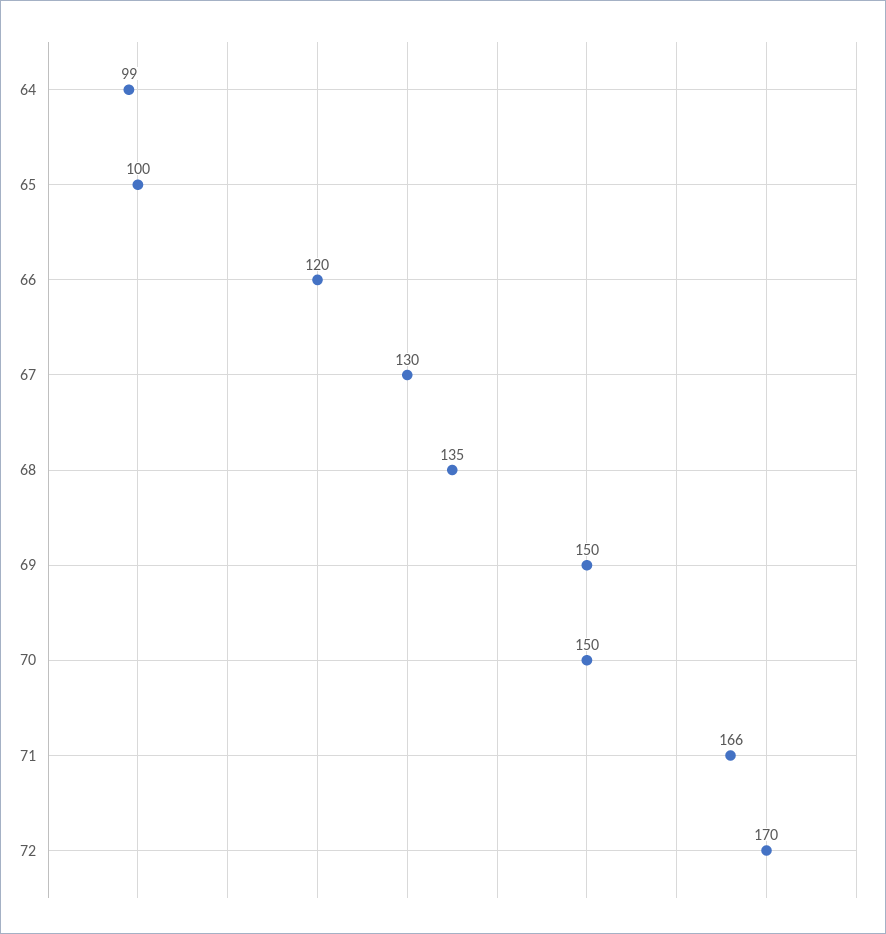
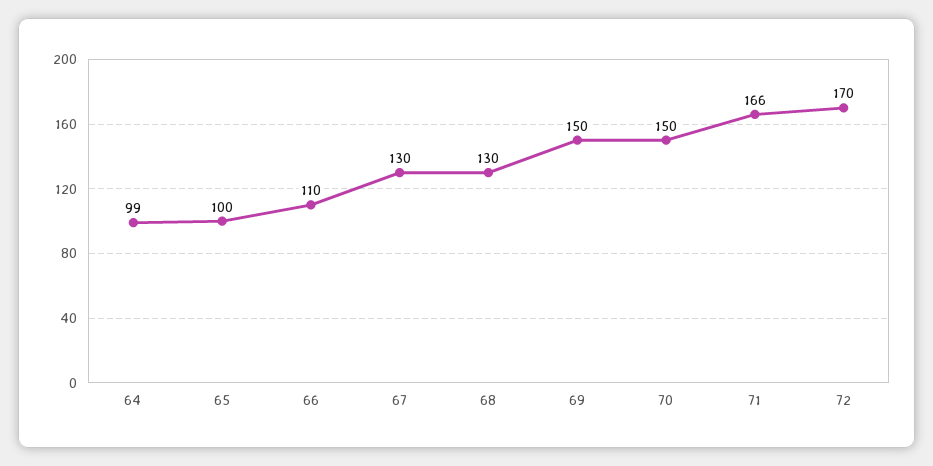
66: 120 -> 110
68: 135 -> 130

